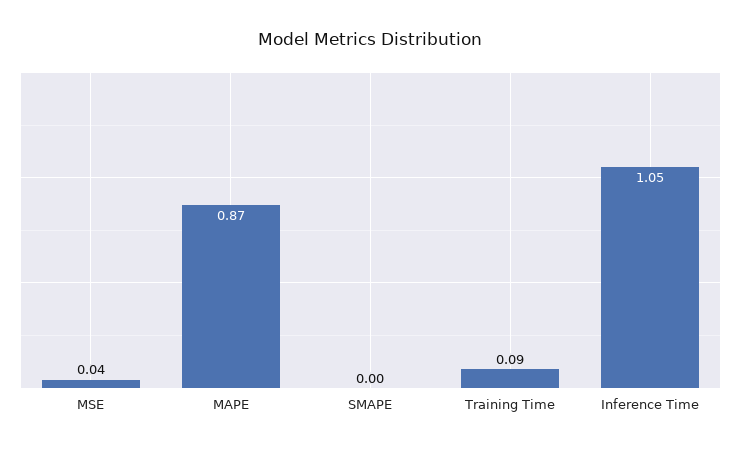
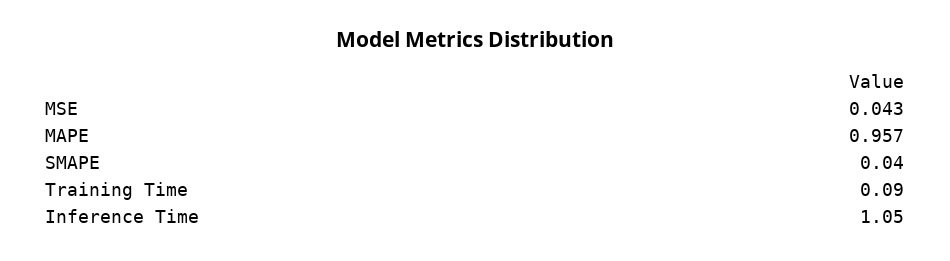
MAPE: 0.87 -> 0.957
SMAPE: 0 -> 0.04

